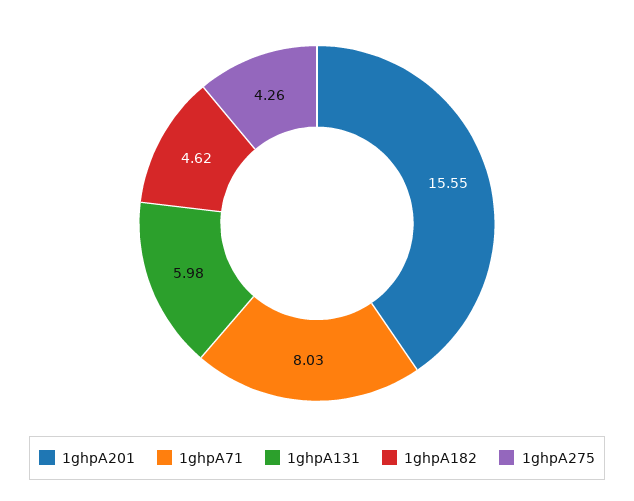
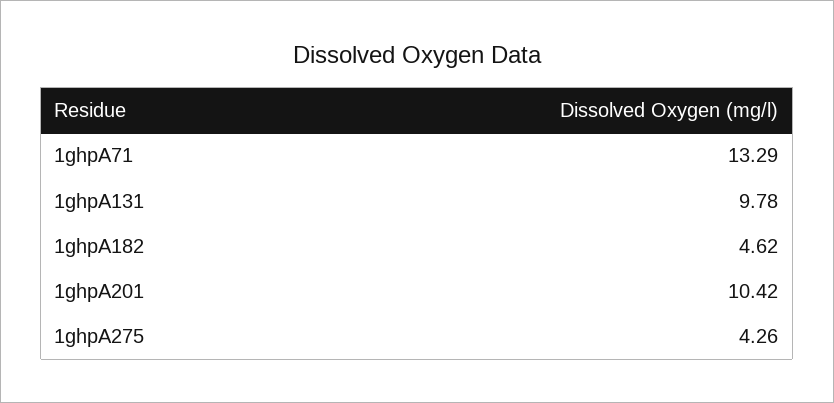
1ghpA201: 15.55 -> 10.42
1ghpA71: 8.03 -> 13.29
1ghpA131: 5.98 -> 9.78

